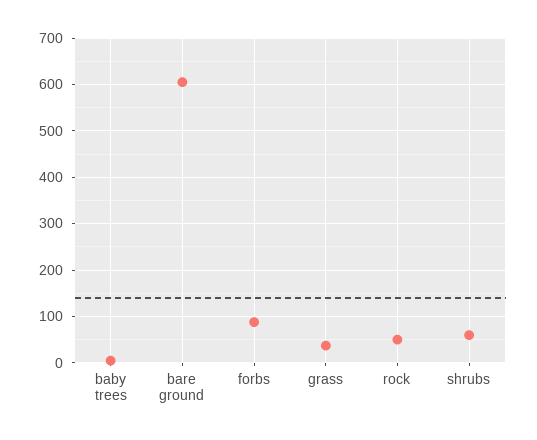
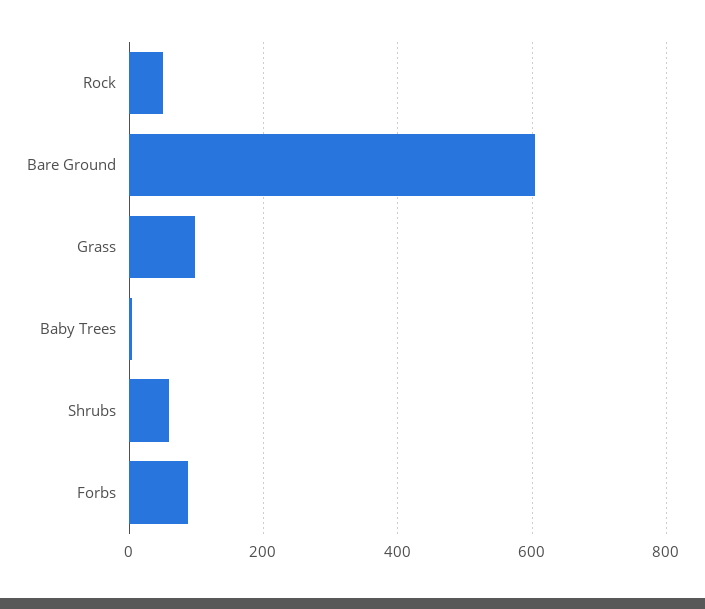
grass: 40 -> 100

